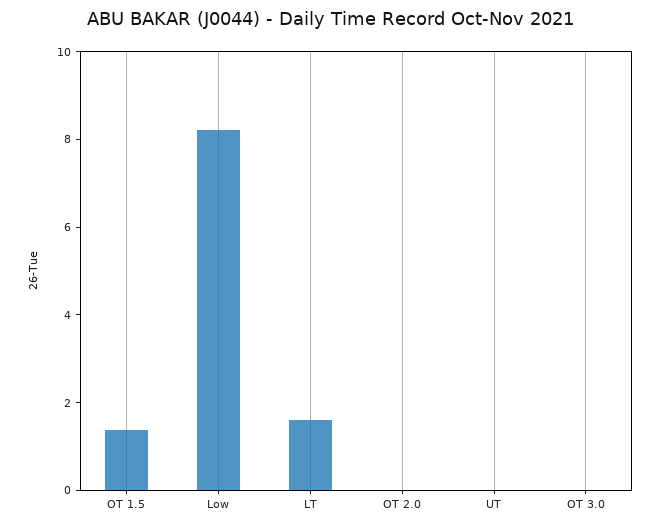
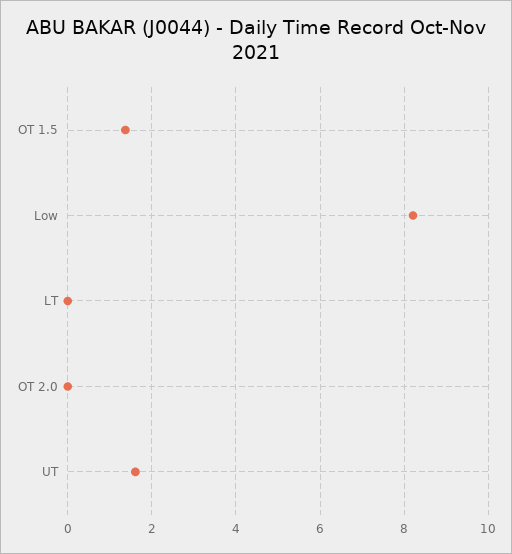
LT: 1.5 -> 0
UT: 0 -> 1.6
OT 3.0: 0 -> none

